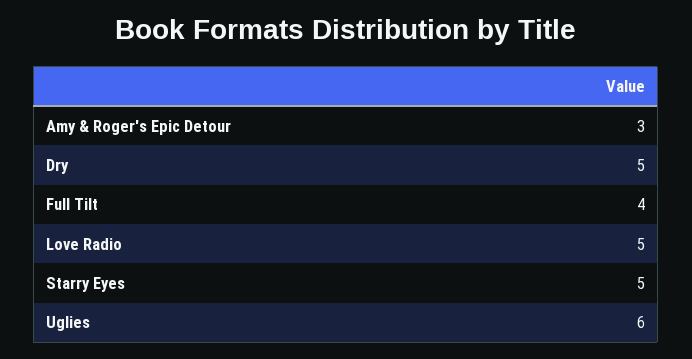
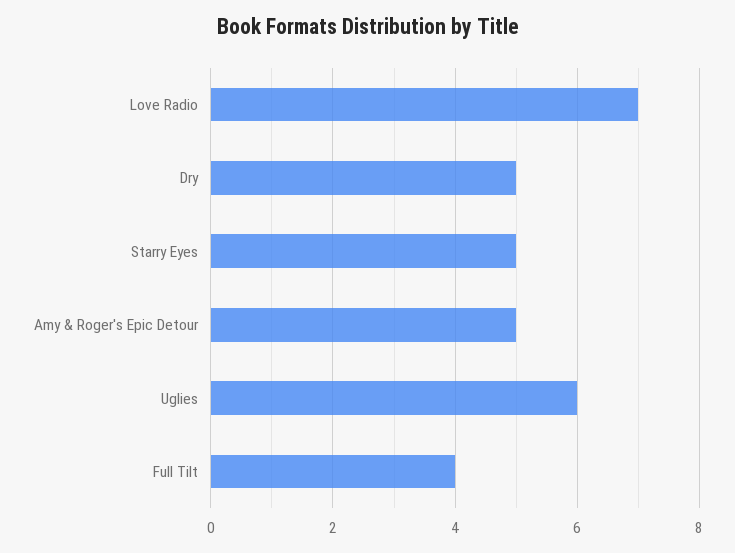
Amy & Roger's Epic Detour: 3 -> 5
Love Radio: 5 -> 7

